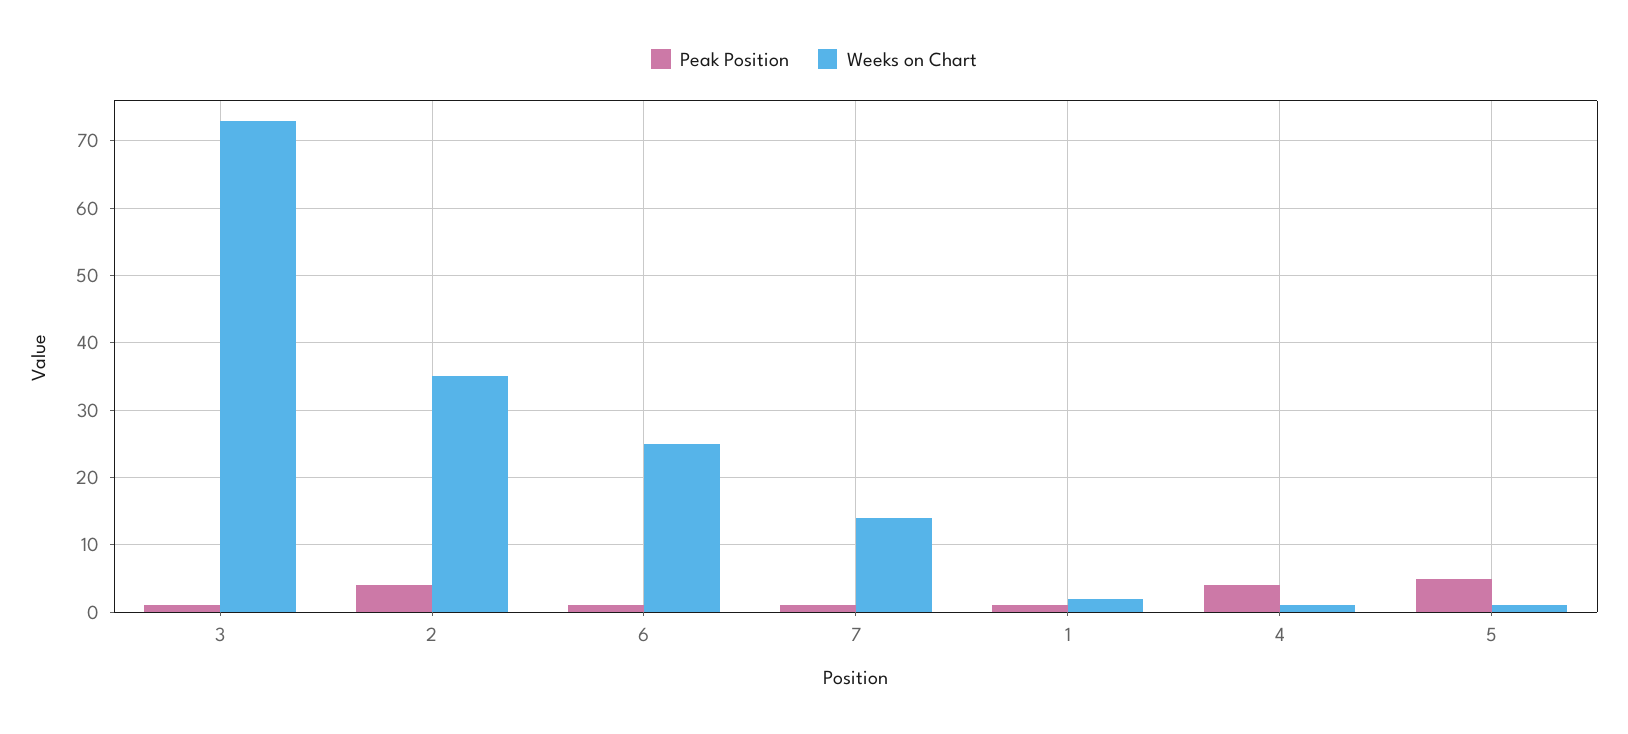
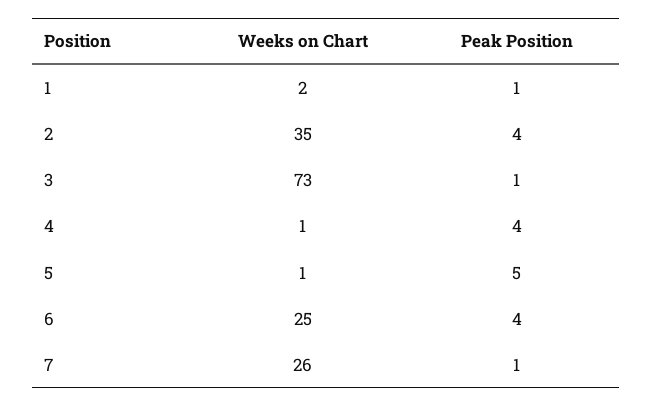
Peak Position, 6: 1 -> 4
Weeks on Chart, 7: 14 -> 26

